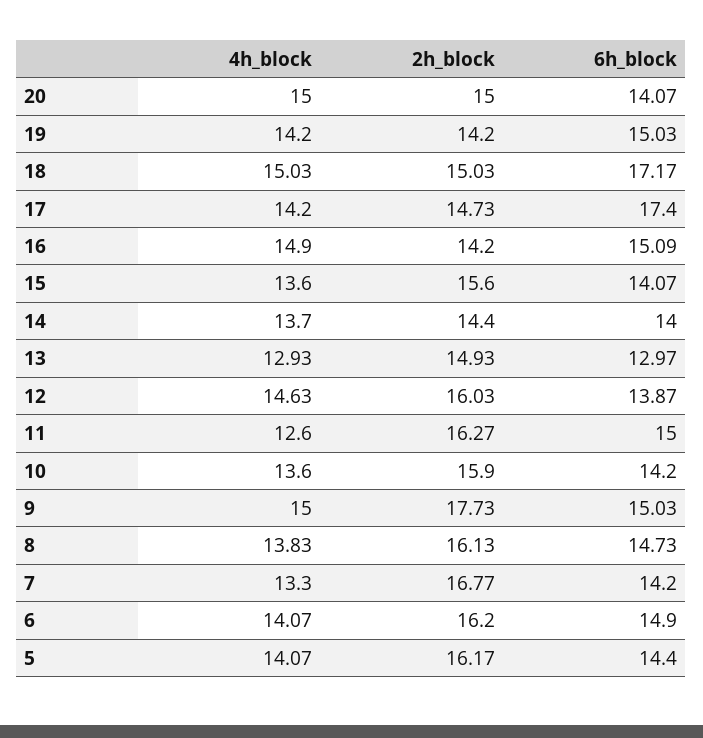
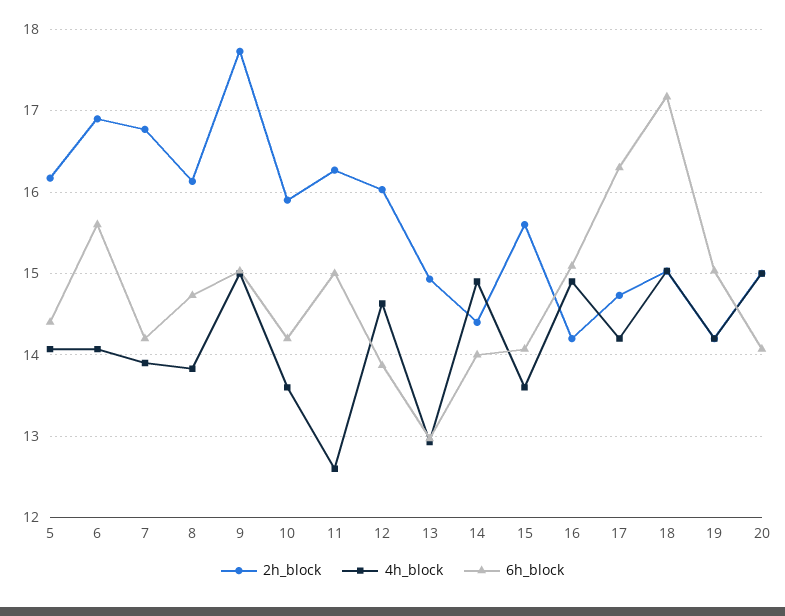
6h_block, 17: 17.4 -> 16.3
4h_block, 14: 13.7 -> 14.9
4h_block, 7: 13.3 -> 13.9
2h_block, 6: 16.2 -> 16.9
6h_block, 6: 14.9 -> 15.6

